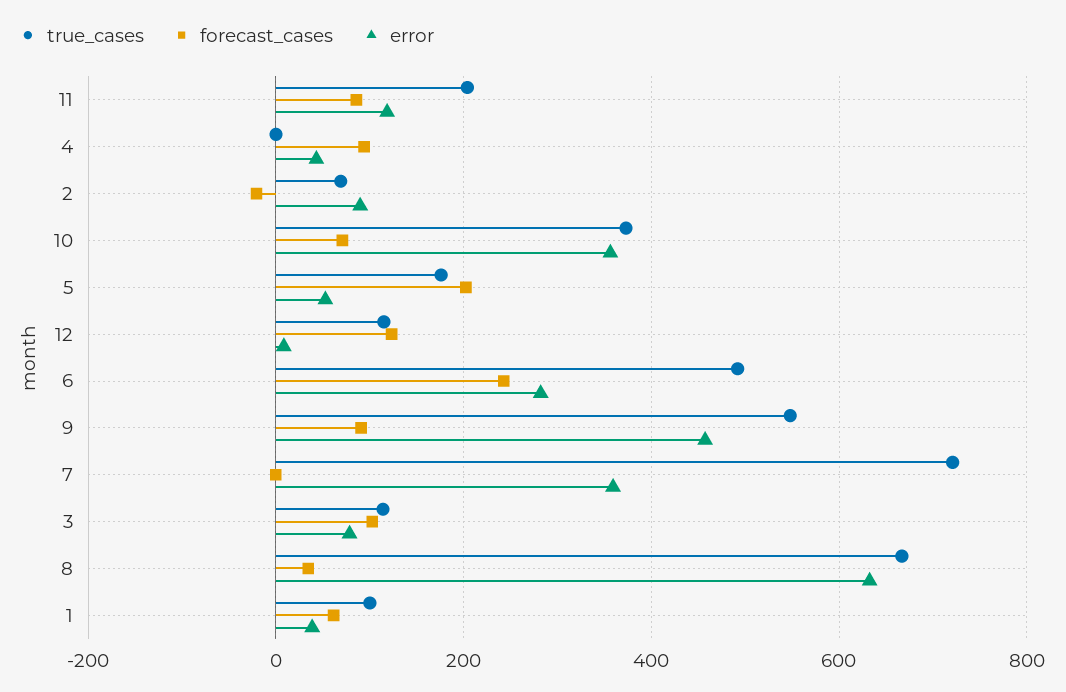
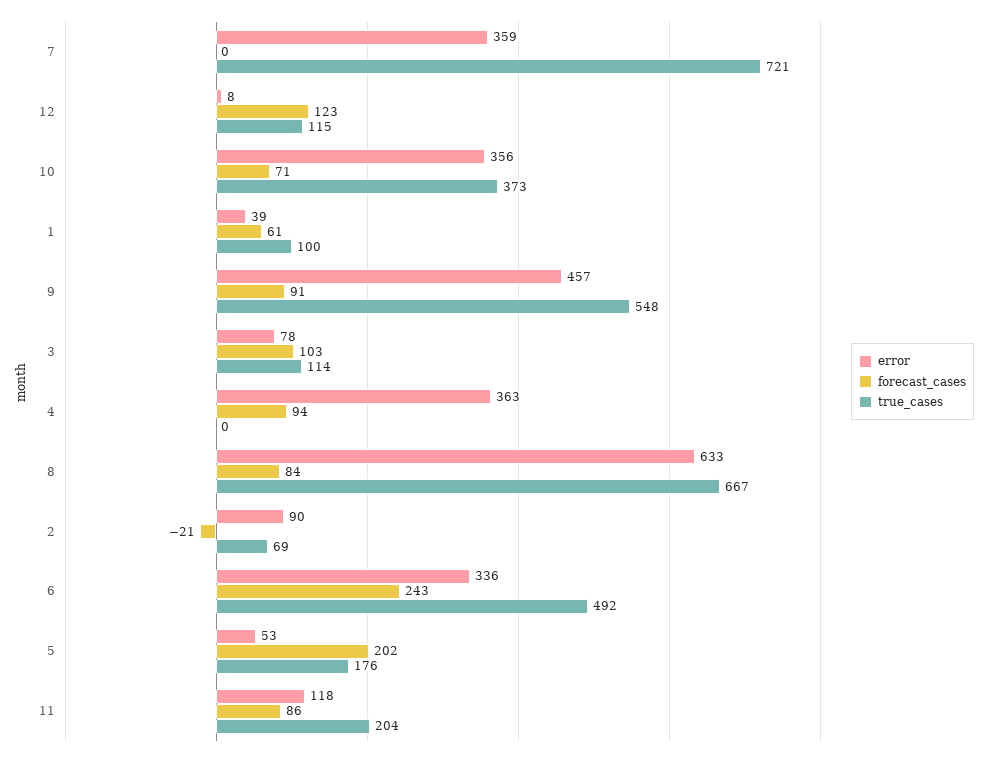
error, 4: 40 -> 363
error, 6: 280 -> 336
forecast_cases, 8: 40 -> 84

